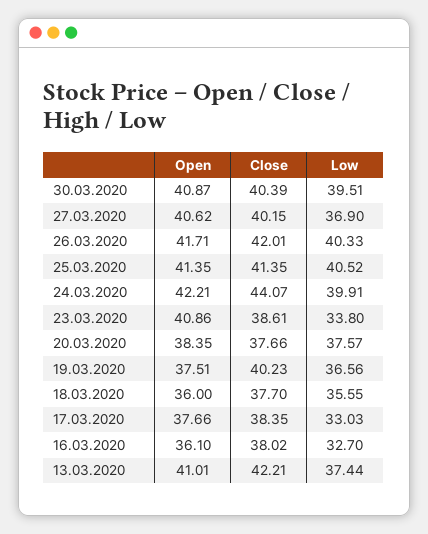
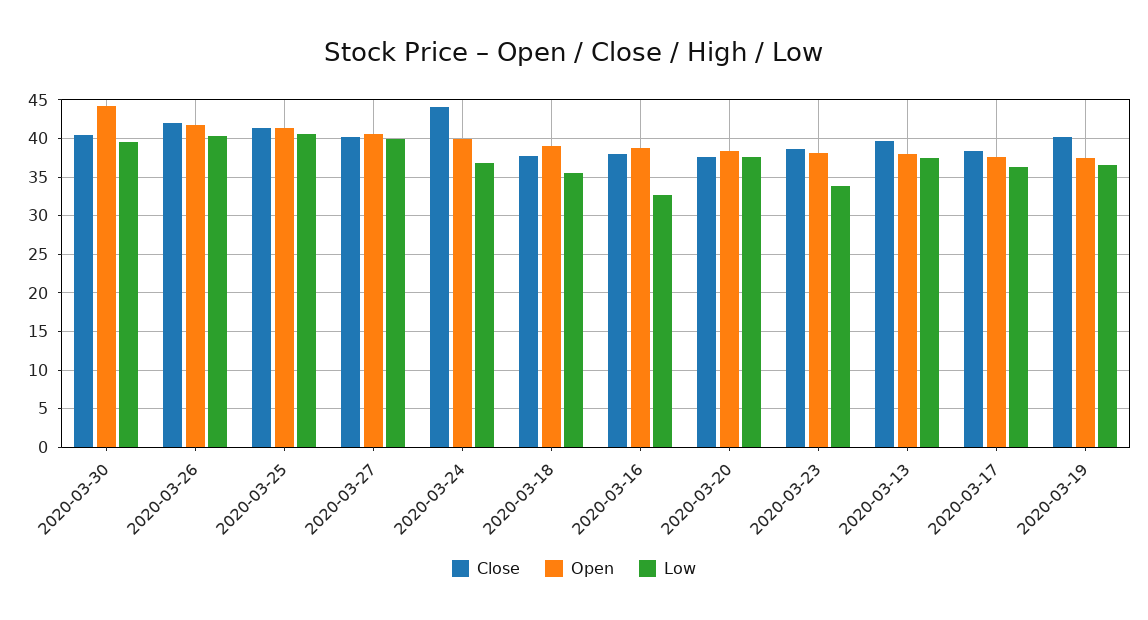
Open, 30.03.2020: 40.87 -> 44
Low, 27.03.2020: 36.9 -> 40
Open, 24.03.2020: 42.21 -> 40
Low, 24.03.2020: 39.91 -> 37
Open, 23.03.2020: 40.86 -> 38
Open, 18.03.2020: 36 -> 39
Low, 17.03.2020: 33.03 -> 36
Open, 16.03.2020: 36.1 -> 39
Open, 13.03.2020: 41.01 -> 38
Close, 13.03.2020: 42.21 -> 40

